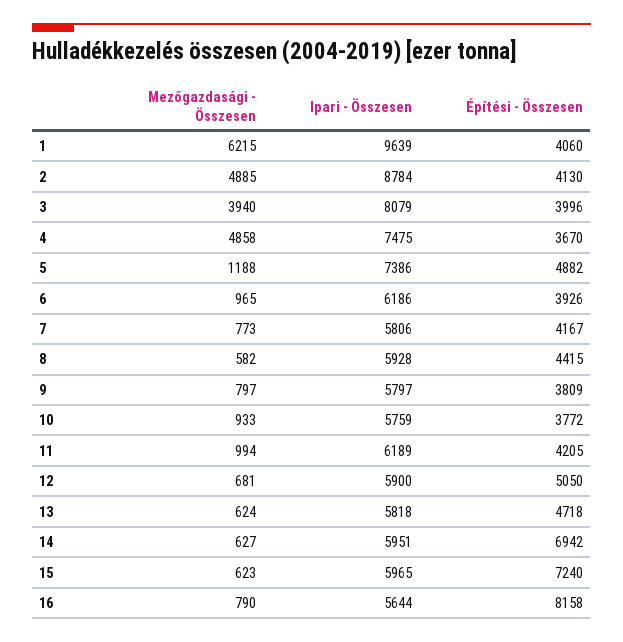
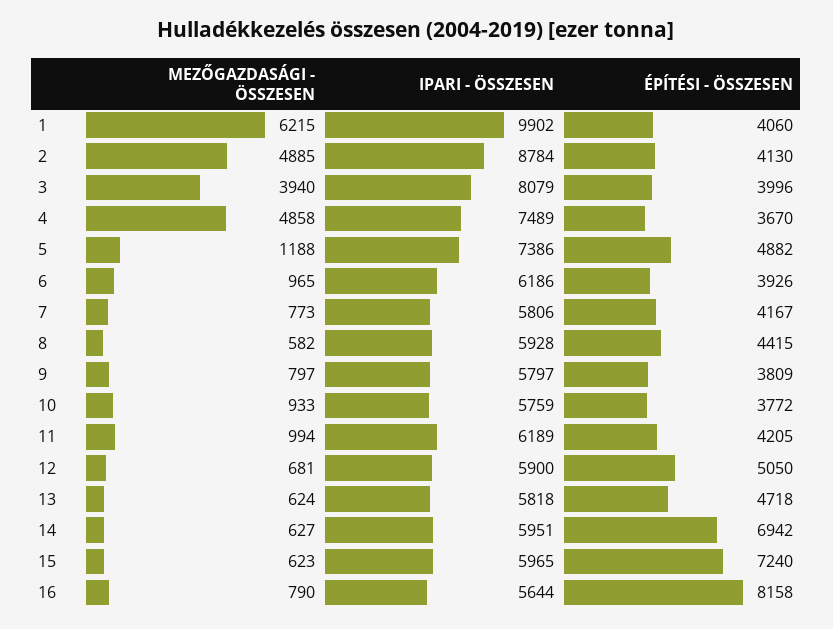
Ipari - Összesen, 1: 9639 -> 9902
Ipari - Összesen, 4: 7475 -> 7489

